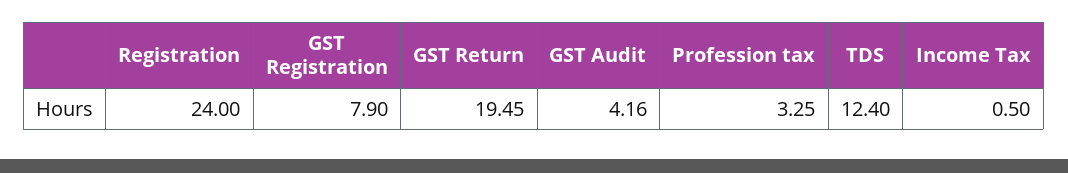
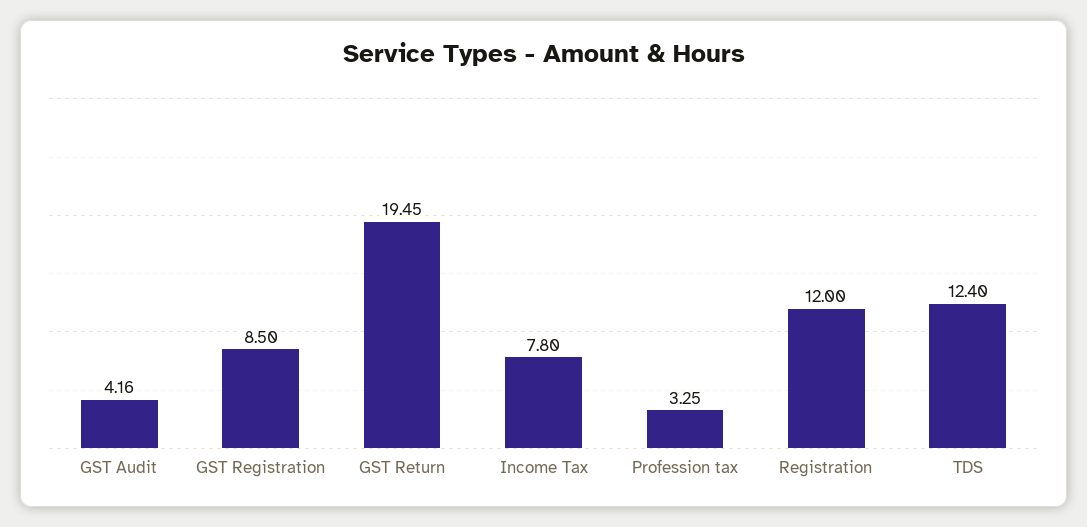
Registration: 24 -> 12
GST Registration: 7.9 -> 8.5
Income Tax: 0.5 -> 7.8

